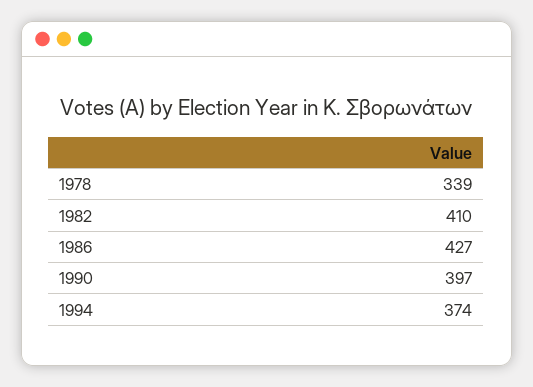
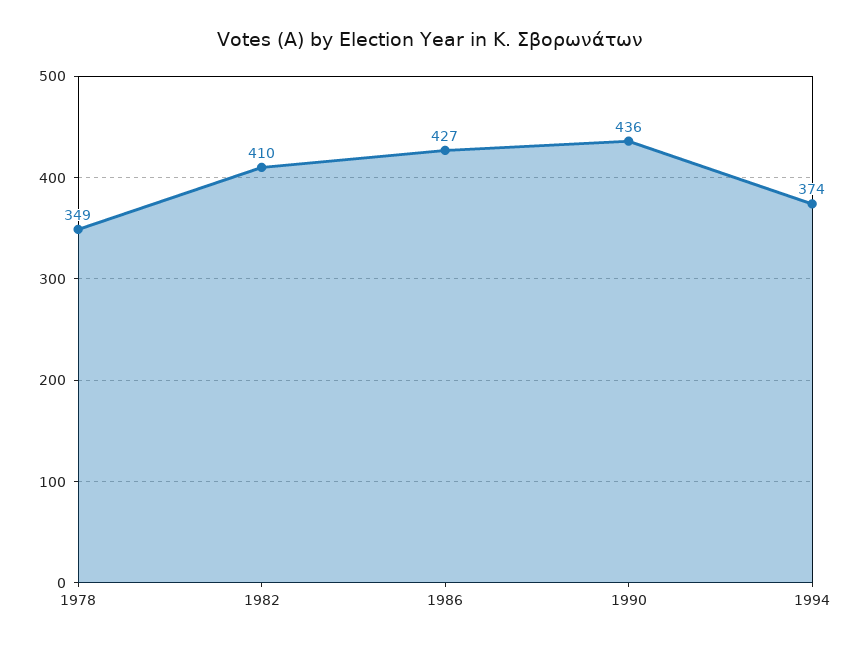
1978: 339 -> 349
1990: 397 -> 436

